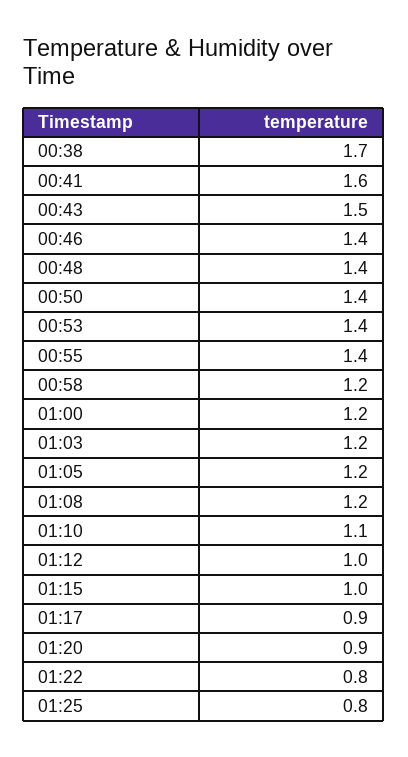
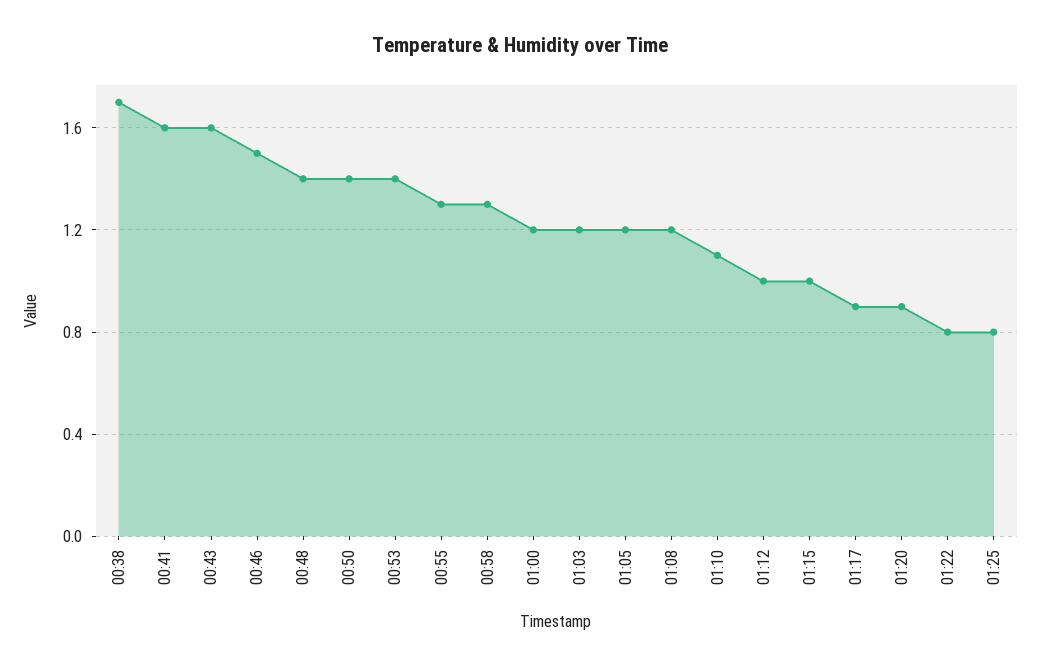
00:43: 1.5 -> 1.6
00:46: 1.4 -> 1.5
00:55: 1.4 -> 1.3
00:58: 1.2 -> 1.3

